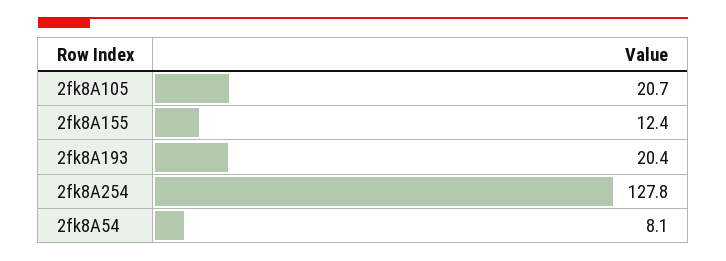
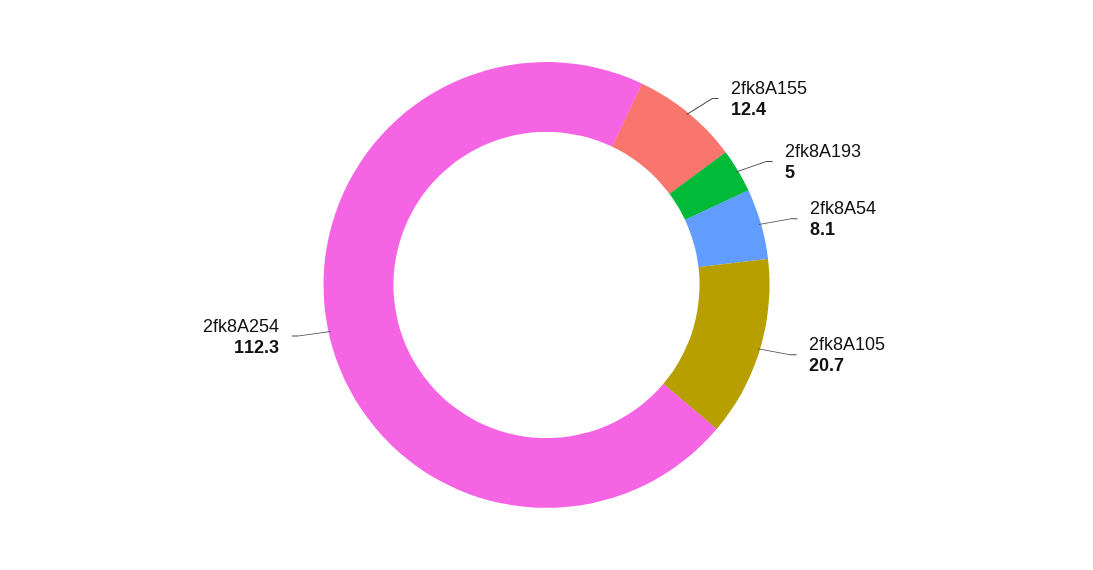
2fk8A193: 20.4 -> 5
2fk8A254: 127.8 -> 112.3

